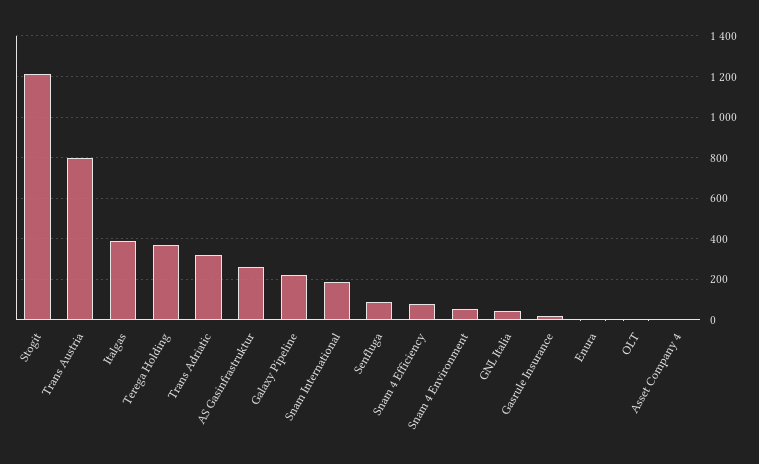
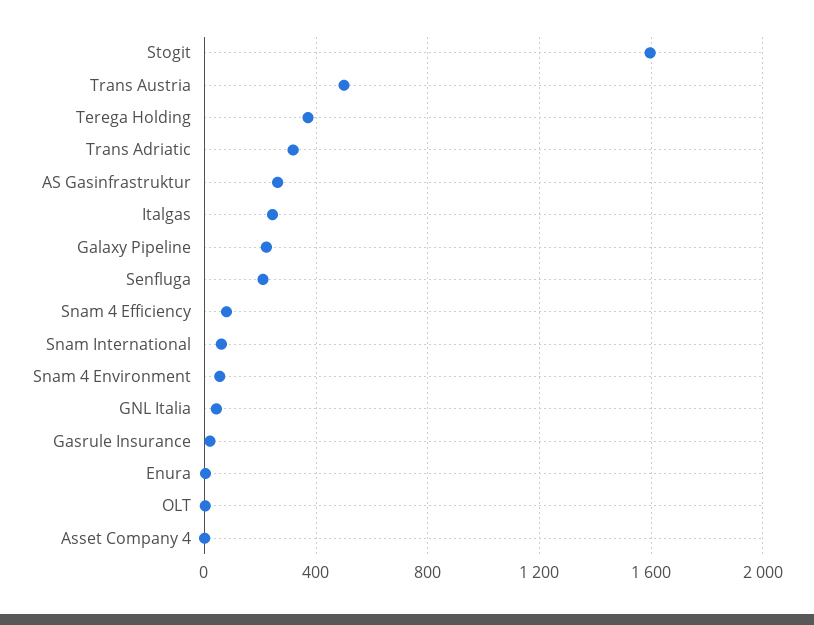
Stogit: 1200 -> 1600
Trans Austria: 800 -> 500
Italgas: 400 -> 250
Snam International: 200 -> 50
Senfluga: 100 -> 200

